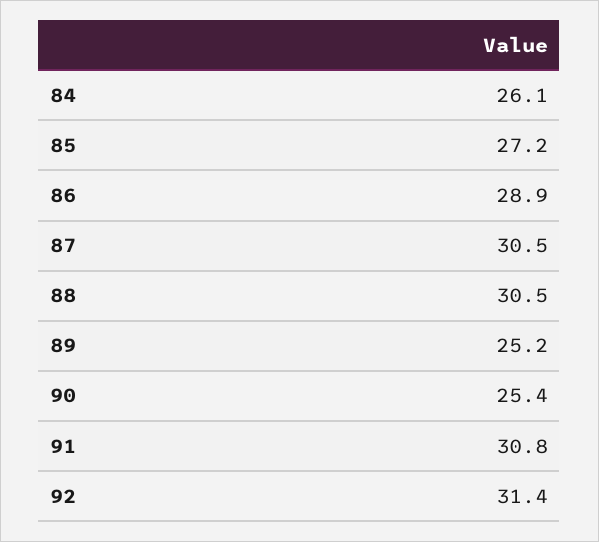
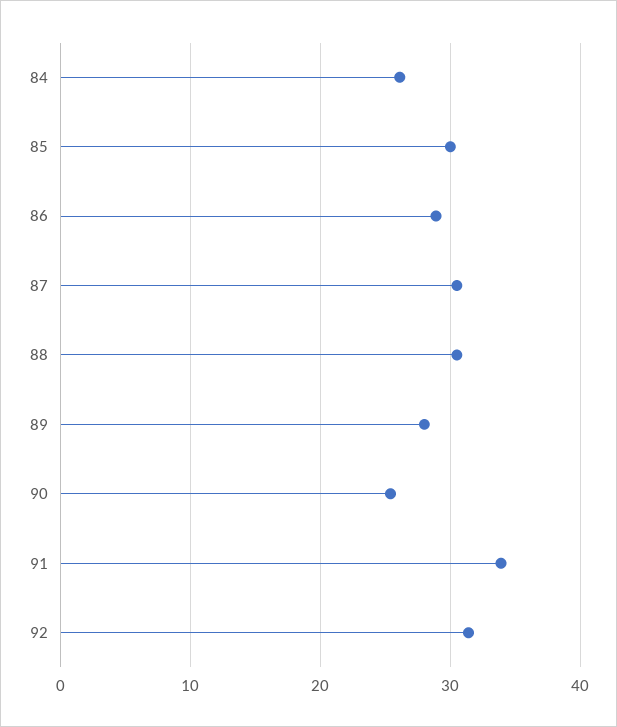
85: 27.2 -> 30
89: 25.2 -> 28
91: 30.8 -> 34

